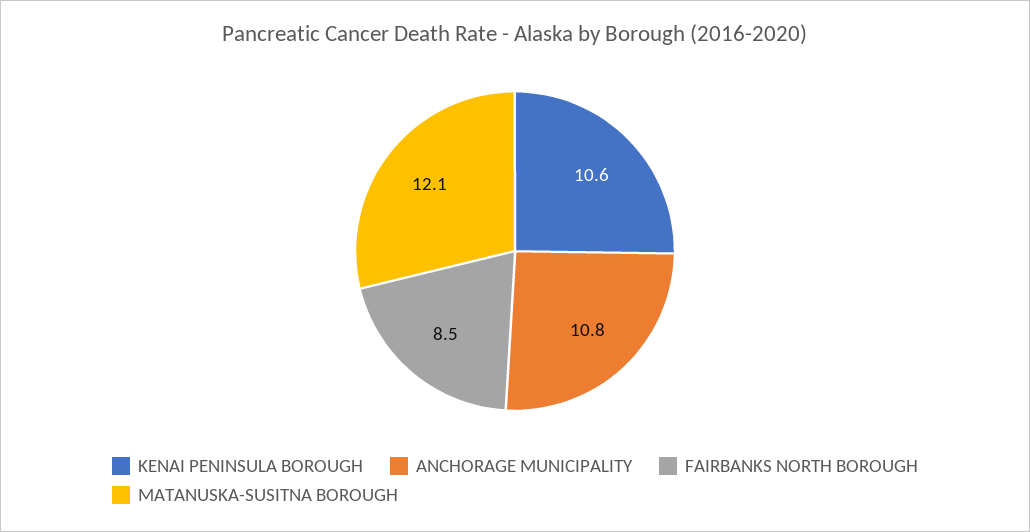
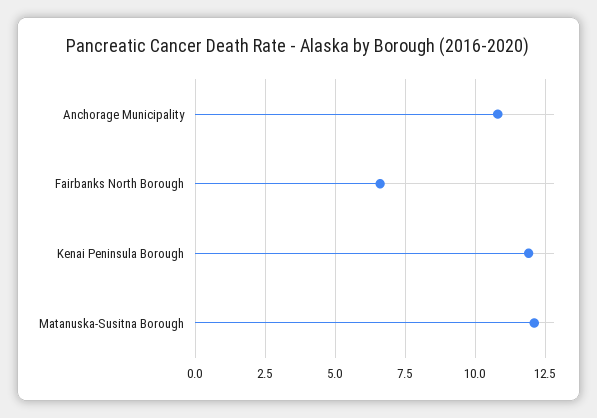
KENAI PENINSULA BOROUGH: 10.6 -> 12
FAIRBANKS NORTH BOROUGH: 8.5 -> 6.5

